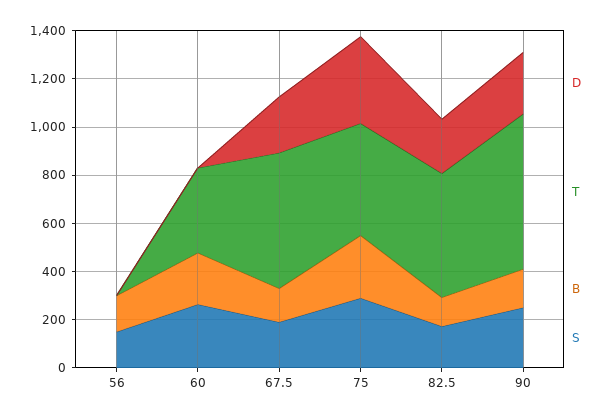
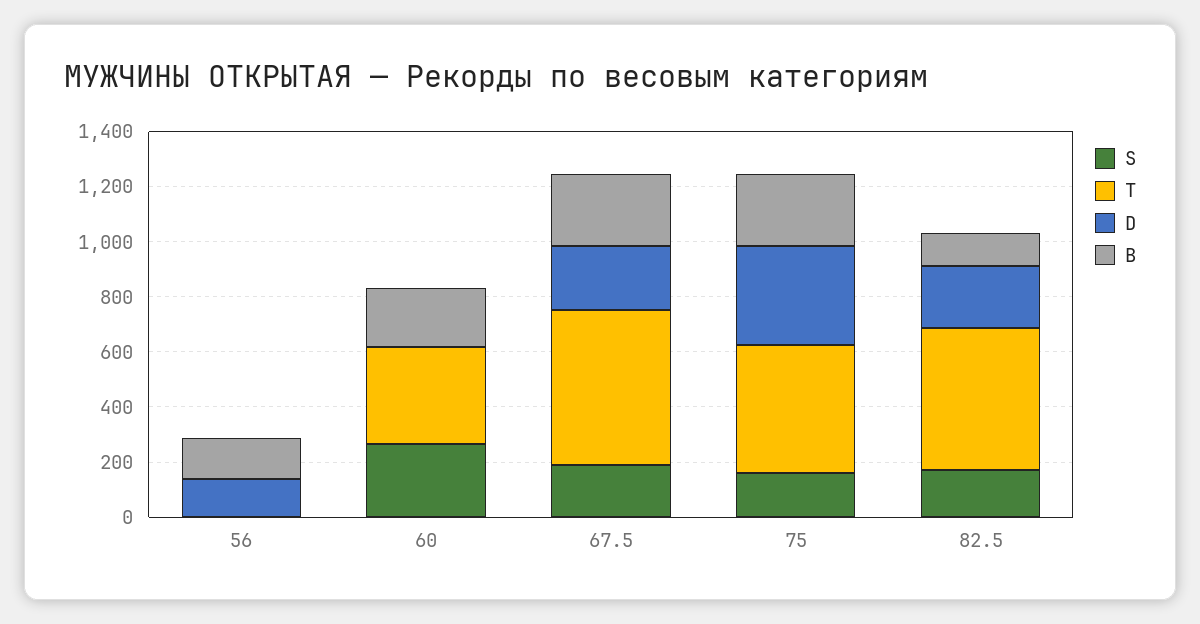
D, 56: 0 -> 150
S, 56: 150 -> 0
B, 67.5: 150 -> 250
S, 75: 300 -> 150
D, 90: 250 -> none
T, 90: 650 -> none
B, 90: 150 -> none
S, 90: 250 -> none

